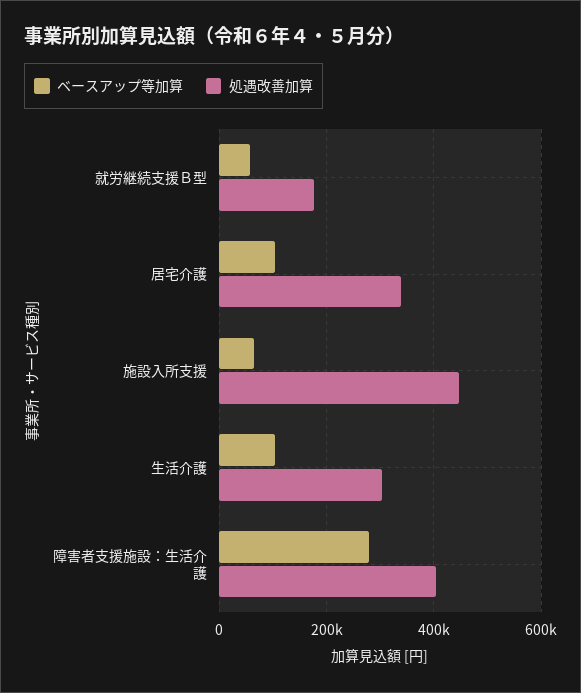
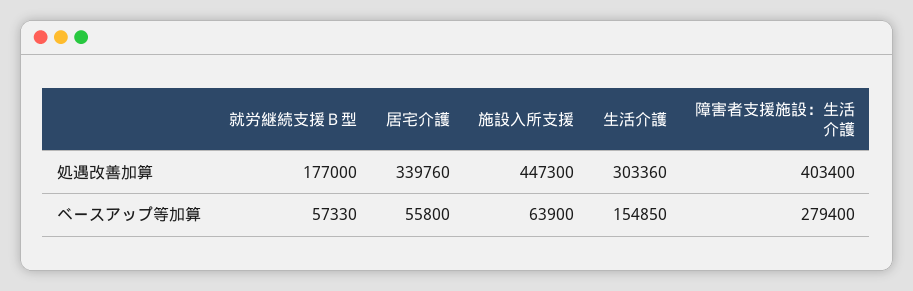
ベースアップ等加算, 居宅介護: 100000 -> 55800
ベースアップ等加算, 生活介護: 100000 -> 154850

